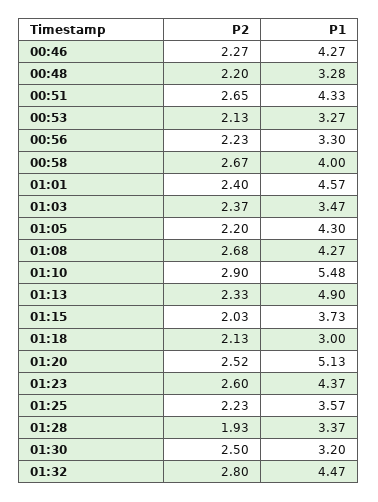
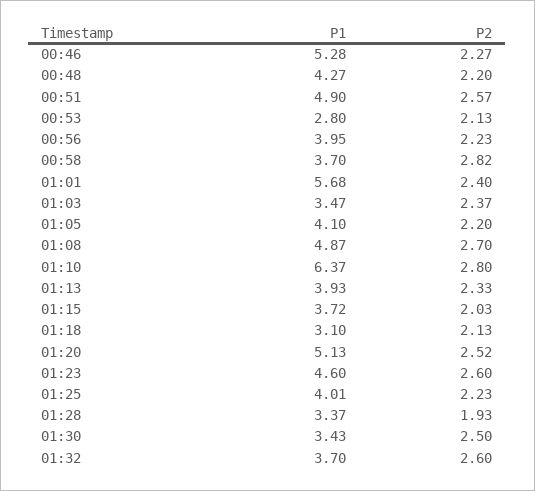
P1, 00:46: 4.27 -> 5.28
P1, 00:48: 3.28 -> 4.27
P2, 00:51: 2.65 -> 2.57
P1, 00:51: 4.33 -> 4.9
P1, 00:53: 3.27 -> 2.8
P1, 00:56: 3.3 -> 3.95
P2, 00:58: 2.67 -> 2.82
P1, 00:58: 4 -> 3.7
P1, 01:01: 4.57 -> 5.68
P1, 01:05: 4.3 -> 4.1
P2, 01:08: 2.68 -> 2.7
P1, 01:08: 4.27 -> 4.87
P2, 01:10: 2.9 -> 2.8
P1, 01:10: 5.48 -> 6.37
P1, 01:13: 4.9 -> 3.93
P1, 01:15: 3.73 -> 3.72
P1, 01:18: 3 -> 3.1
P1, 01:23: 4.37 -> 4.6
P1, 01:25: 3.57 -> 4.01
P1, 01:30: 3.2 -> 3.43
P2, 01:32: 2.8 -> 2.6
P1, 01:32: 4.47 -> 3.7

